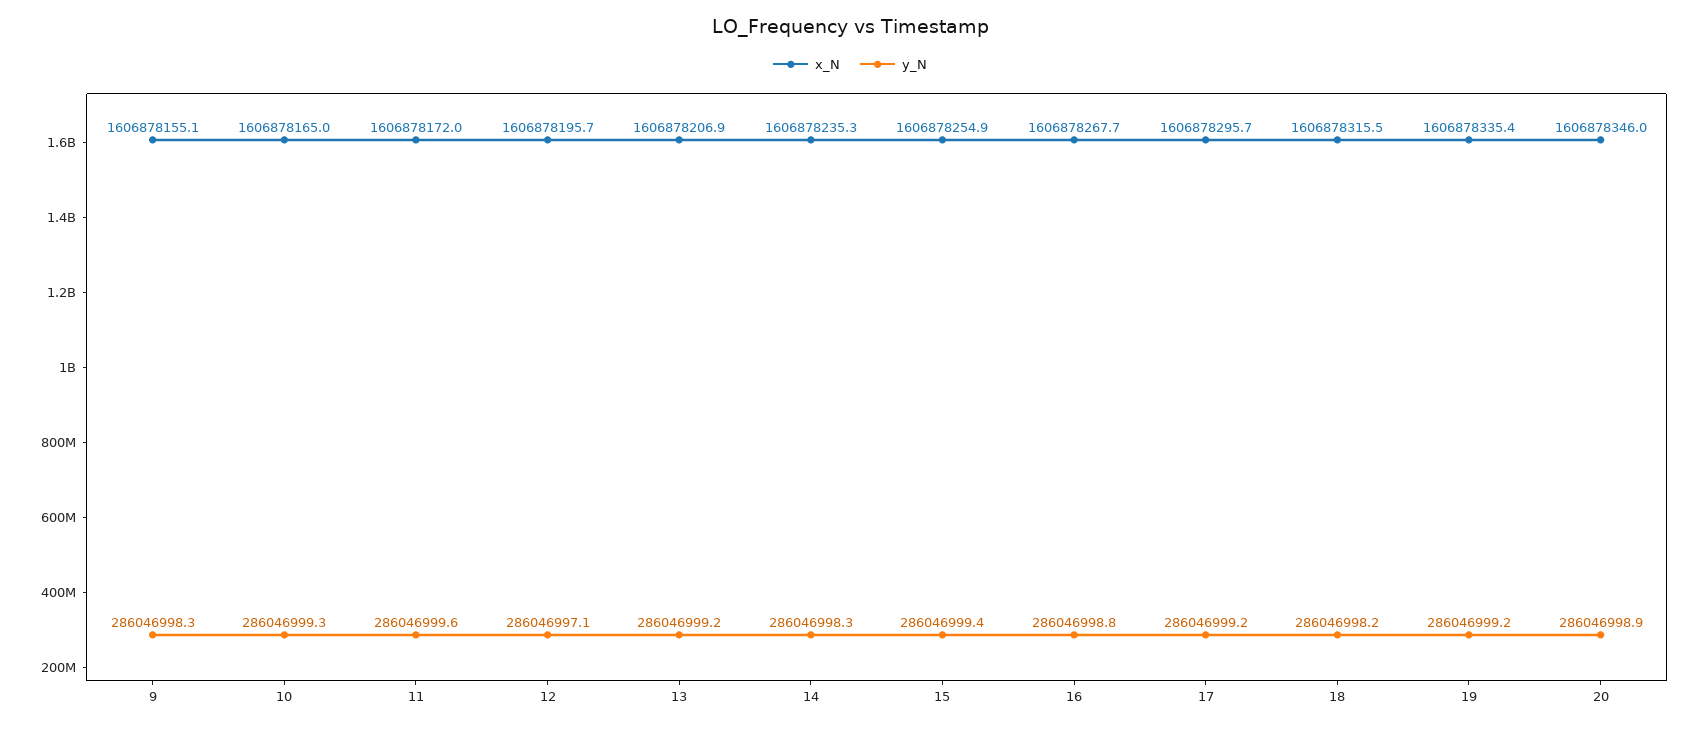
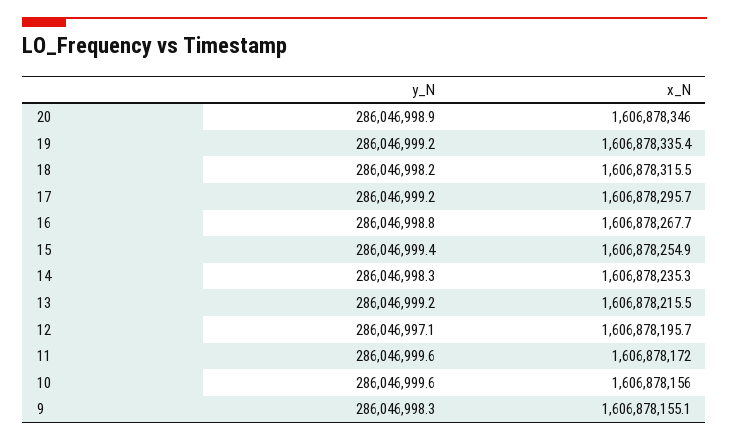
x_N, 10: 1606878165 -> 1606878156
y_N, 10: 286046999.3 -> 286046999.6
x_N, 13: 1606878206.9 -> 1606878215.5

